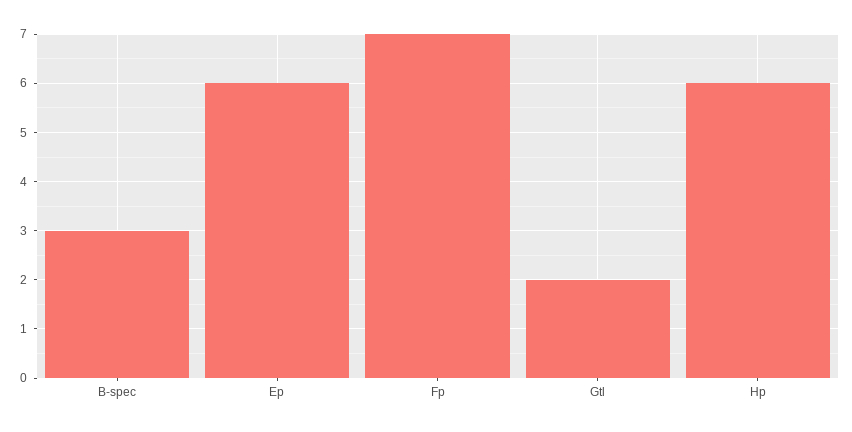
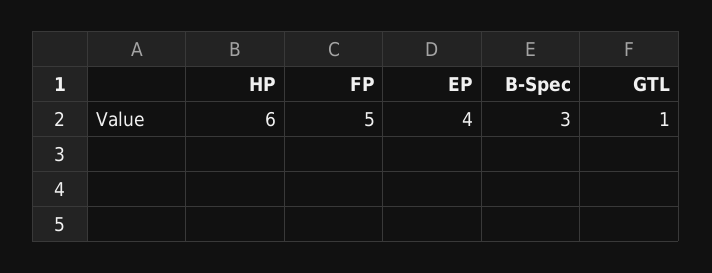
Ep: 6 -> 4
Fp: 7 -> 5
Gtl: 2 -> 1

